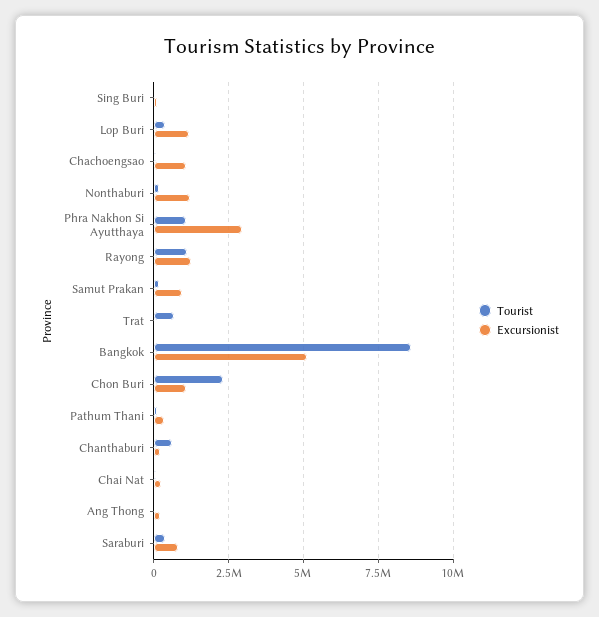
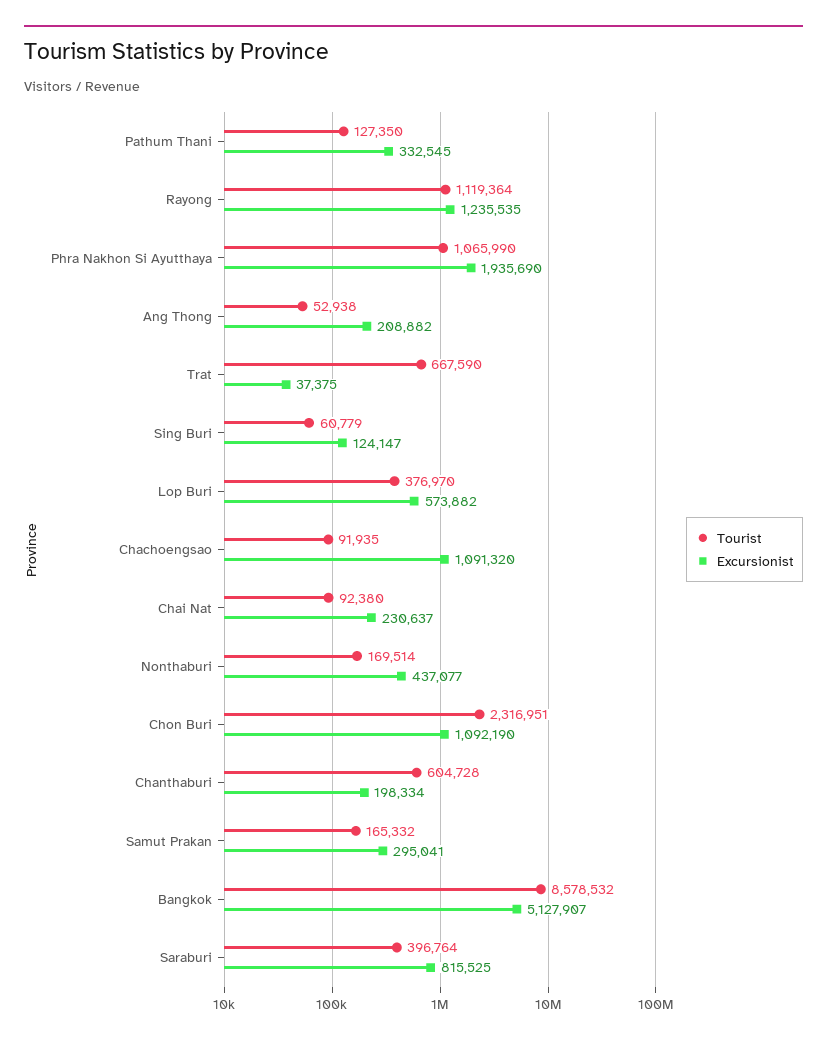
Excursionist, Lop Buri: 1250000 -> 573882
Excursionist, Nonthaburi: 1250000 -> 437077
Excursionist, Phra Nakhon Si Ayutthaya: 3000000 -> 1935690
Excursionist, Samut Prakan: 1000000 -> 295041

